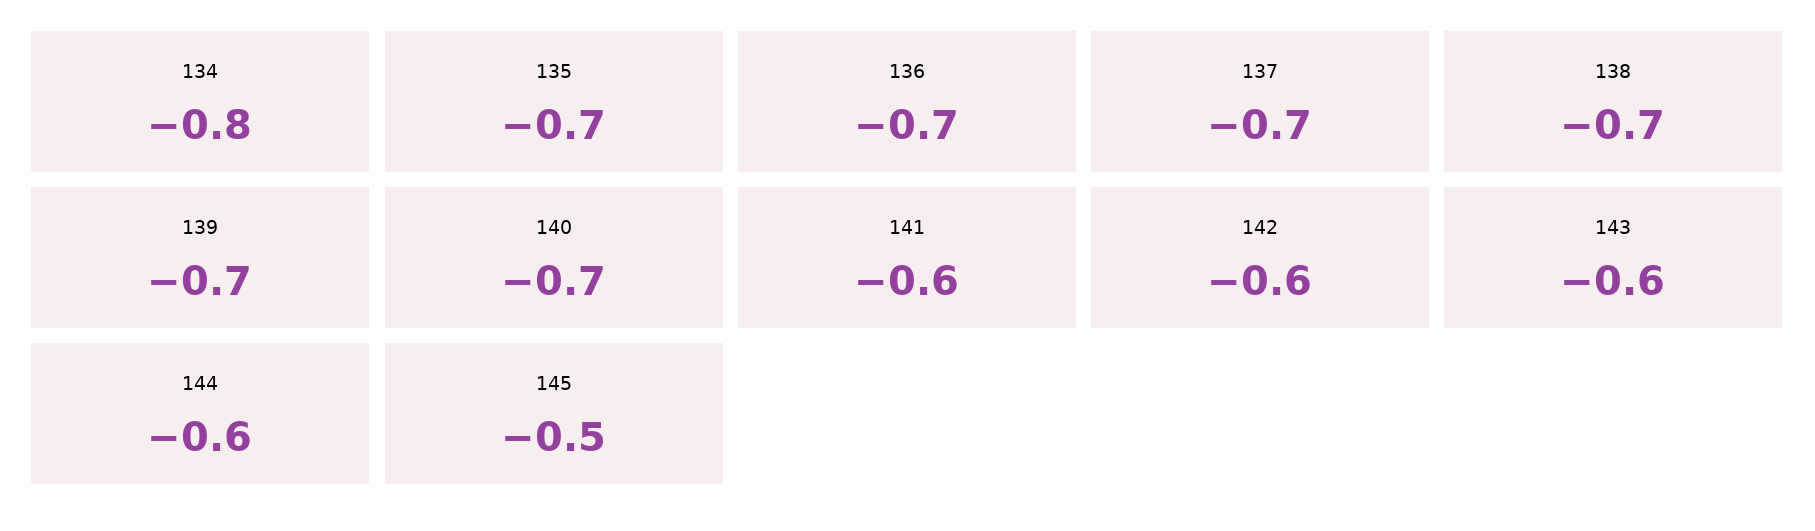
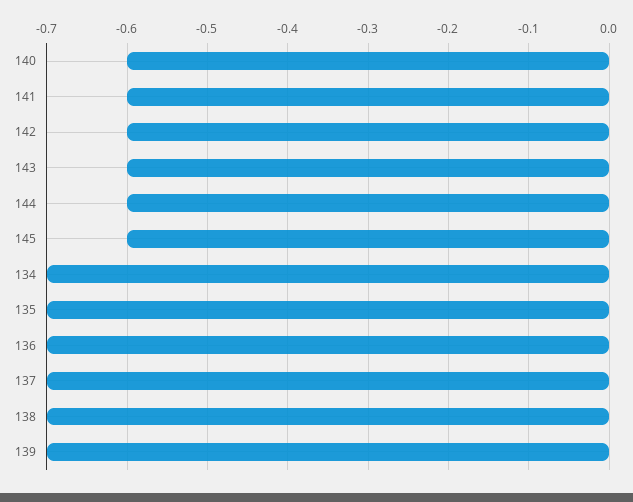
134: -0.8 -> -0.7
140: -0.7 -> -0.6
145: -0.5 -> -0.6

